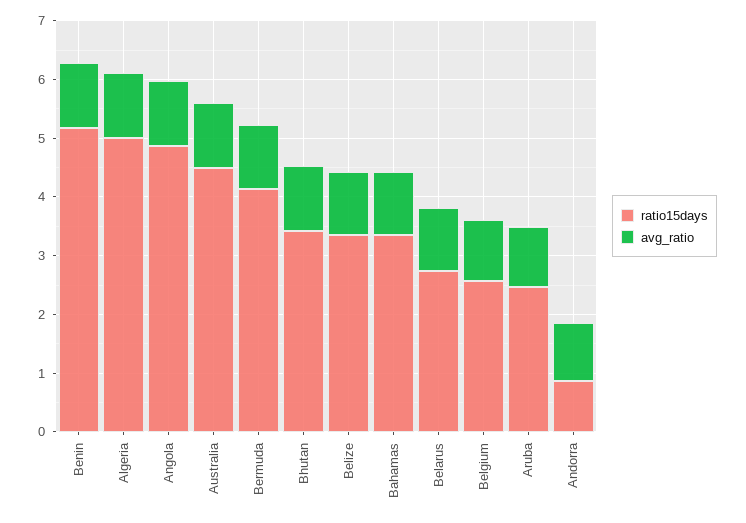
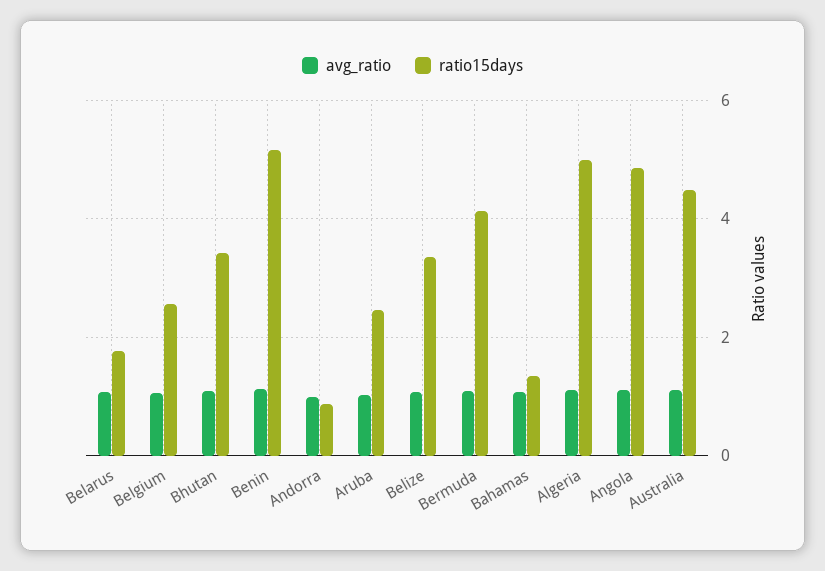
ratio15days, Bahamas: 3.4 -> 1.4
ratio15days, Belarus: 2.8 -> 1.8

